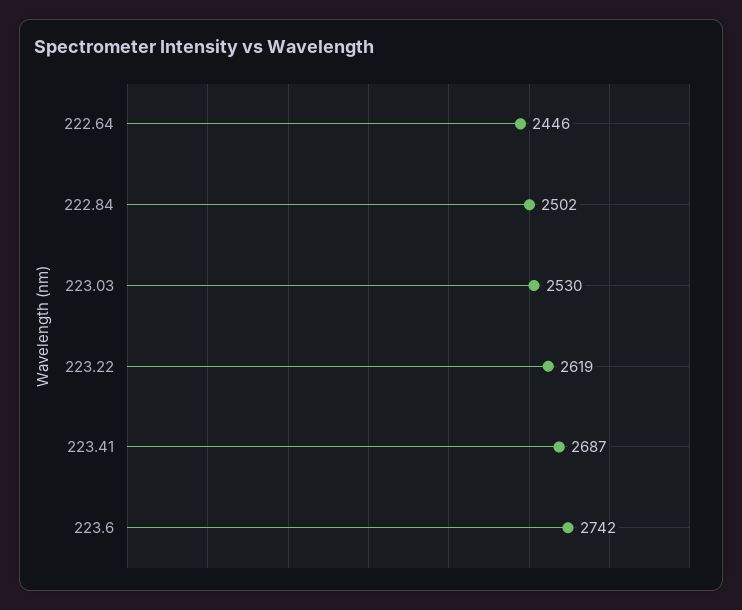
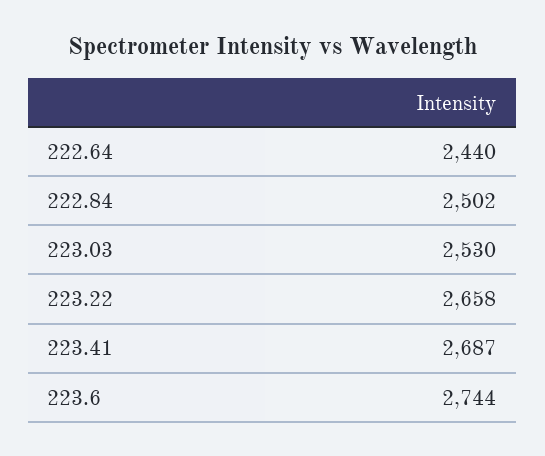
222.64: 2446 -> 2440
223.22: 2619 -> 2658
223.6: 2742 -> 2744

